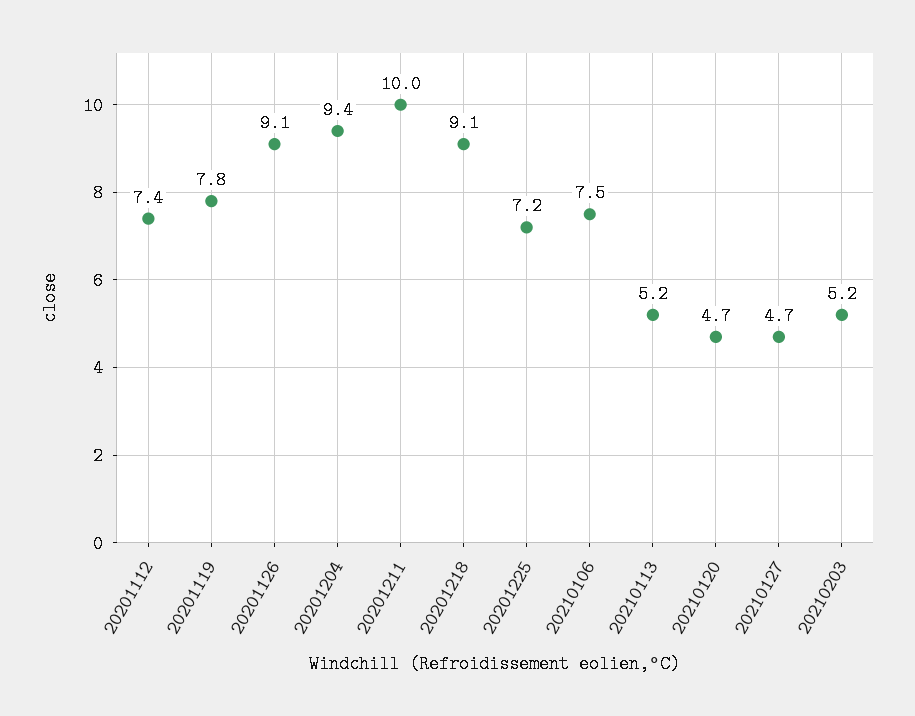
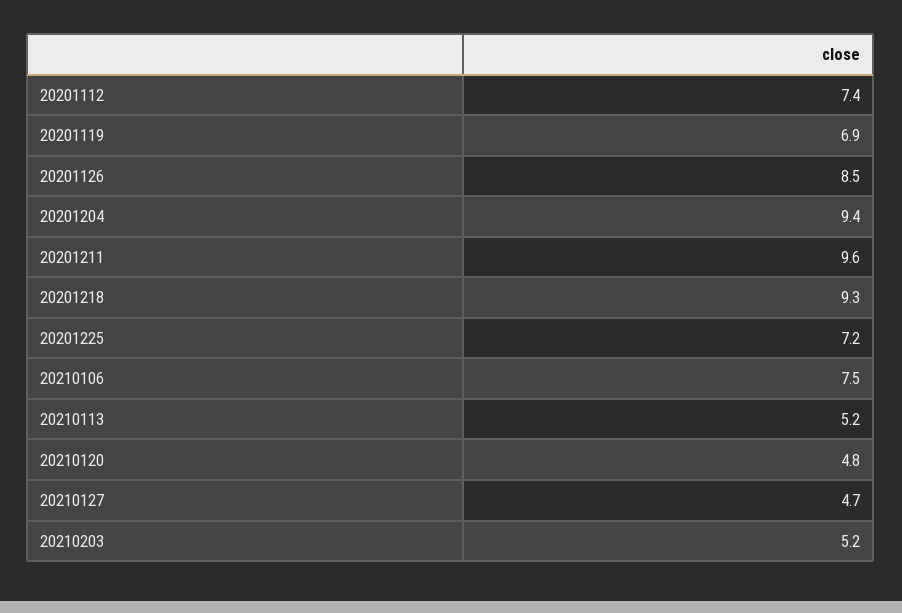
20201119: 7.8 -> 6.9
20201126: 9.1 -> 8.5
20201211: 10 -> 9.6
20201218: 9.1 -> 9.3
20210120: 4.7 -> 4.8

